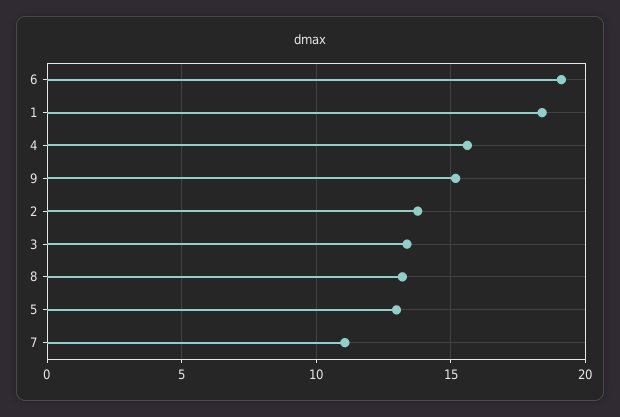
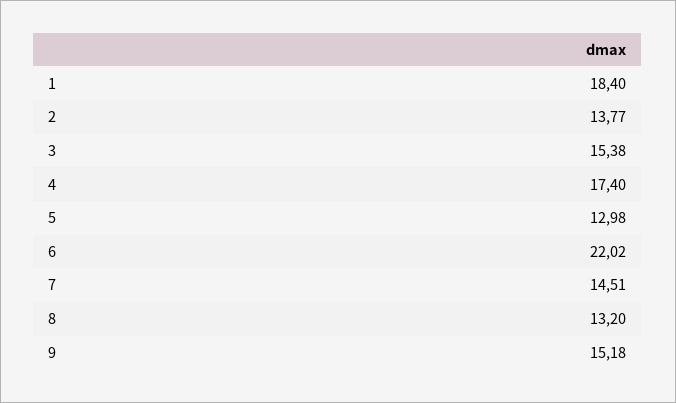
6: 19 -> 22.02
4: 15.5 -> 17.4
3: 13.5 -> 15.38
7: 11 -> 14.51

